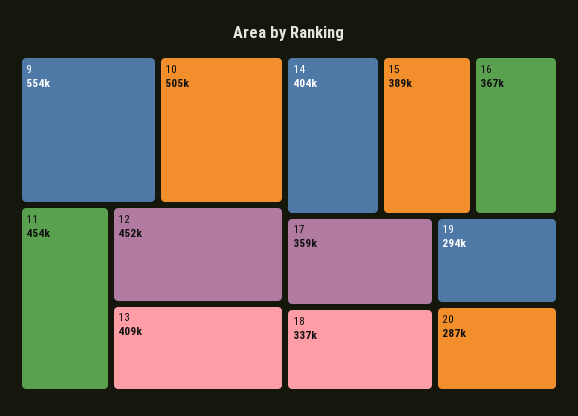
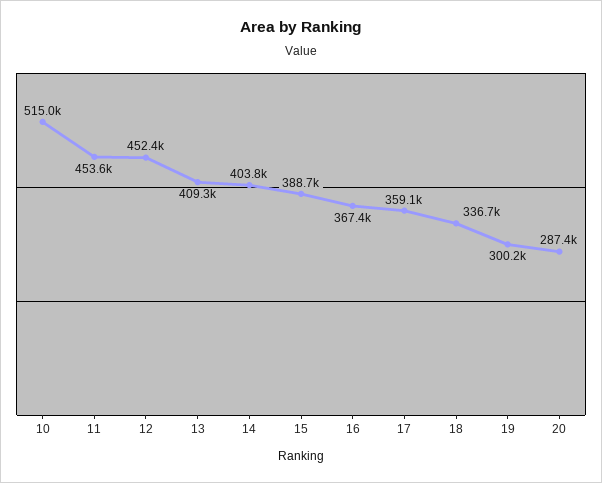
9: 554000 -> none
10: 505000 -> 515000
19: 294000 -> 300200

